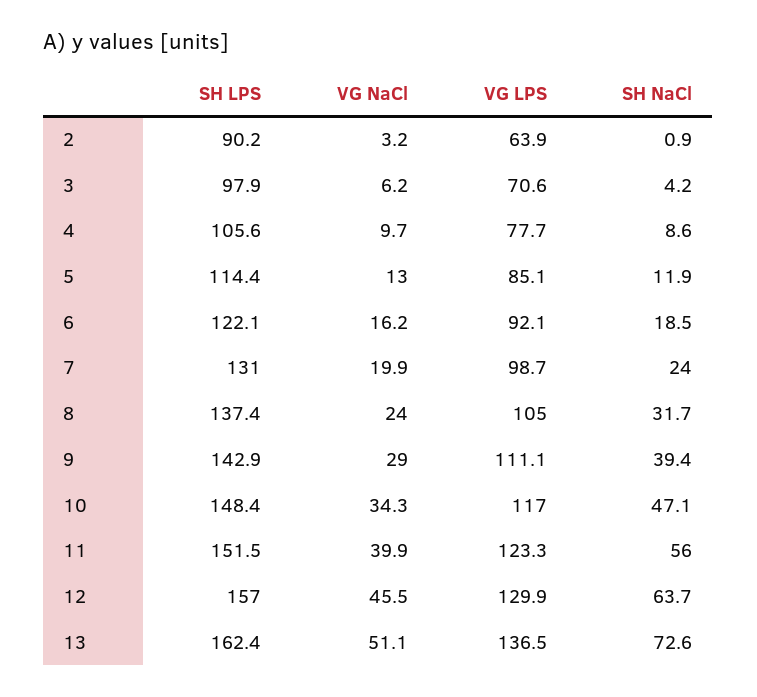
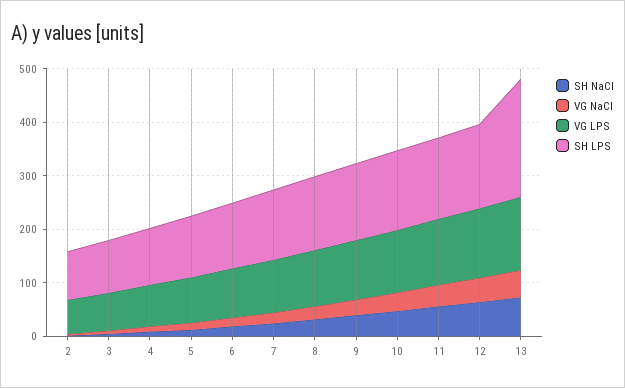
SH LPS, 13: 162.4 -> 220

